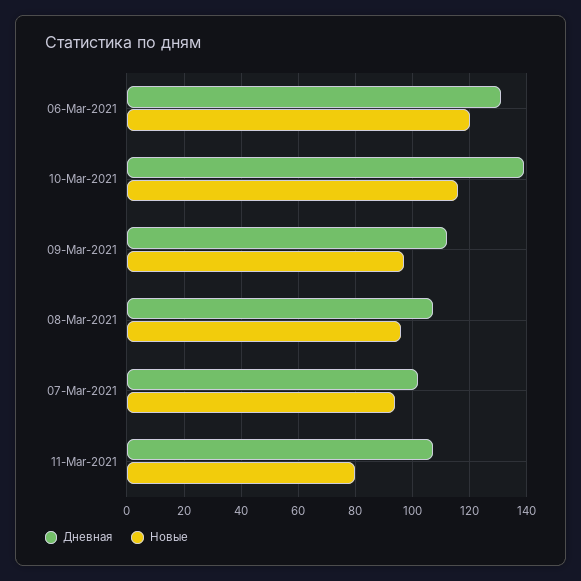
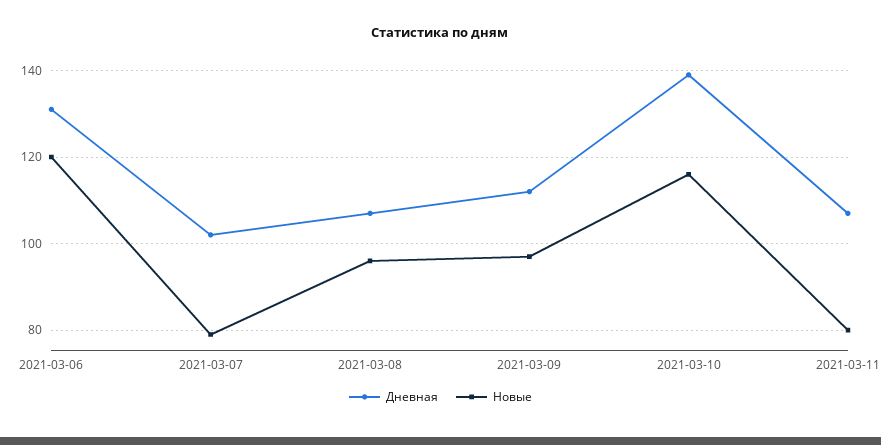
Новые, 07-Mar-2021: 95 -> 80

